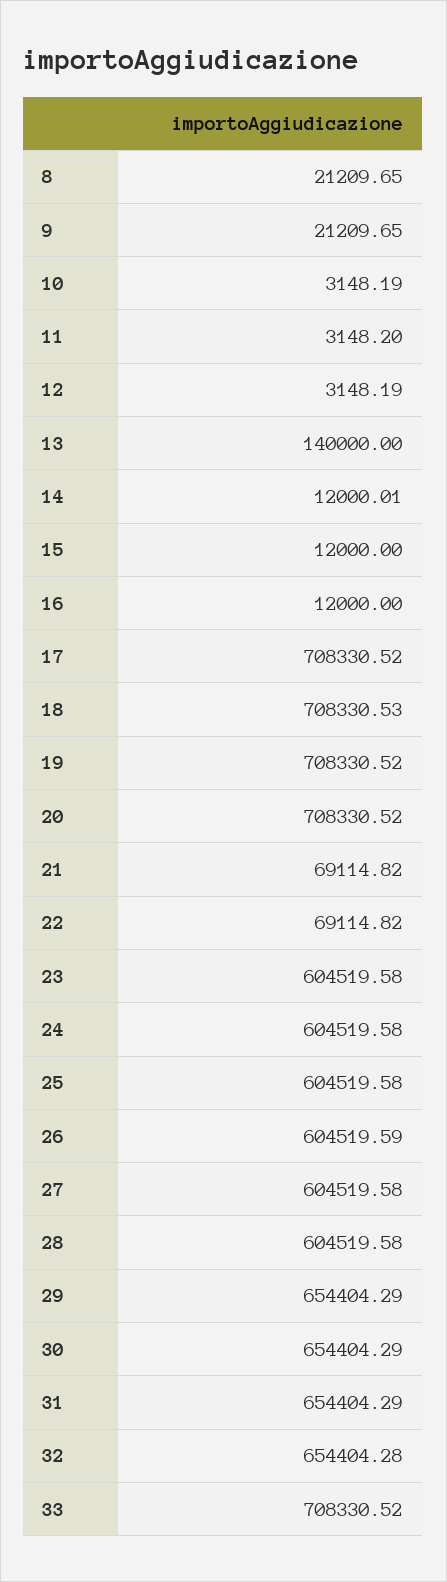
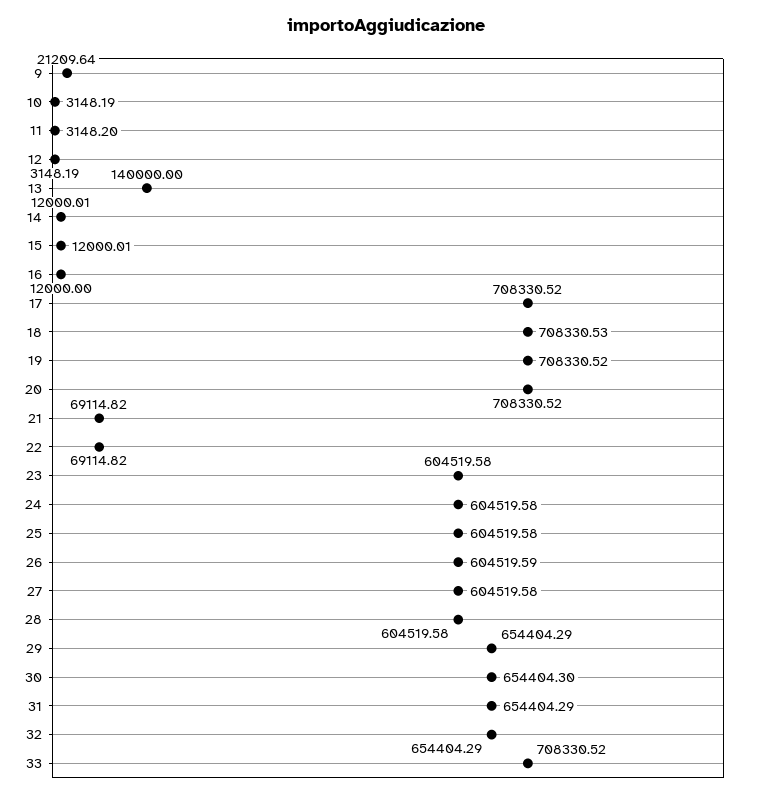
8: 21209.65 -> none
9: 21209.65 -> 21209.64
15: 12000 -> 12000.01
30: 654404.29 -> 654404.3
32: 654404.28 -> 654404.29

